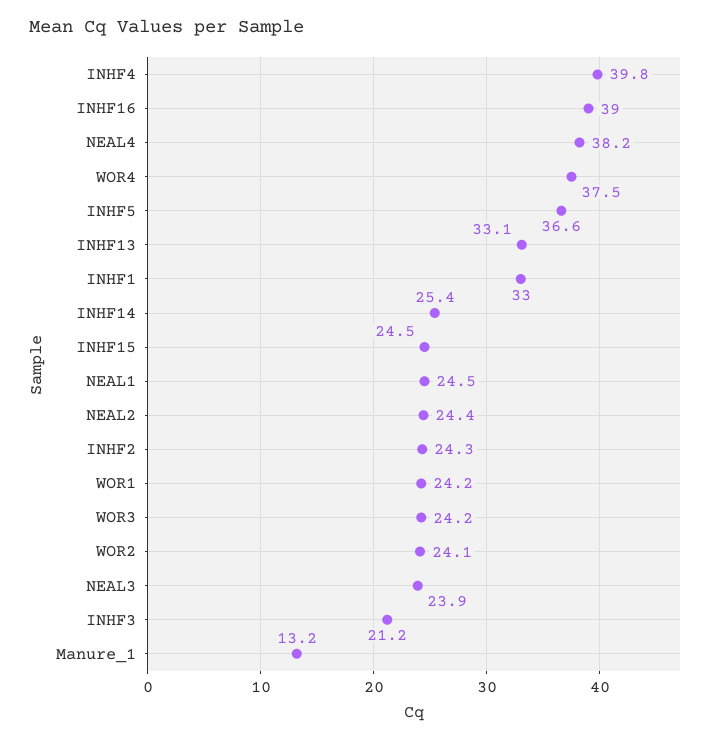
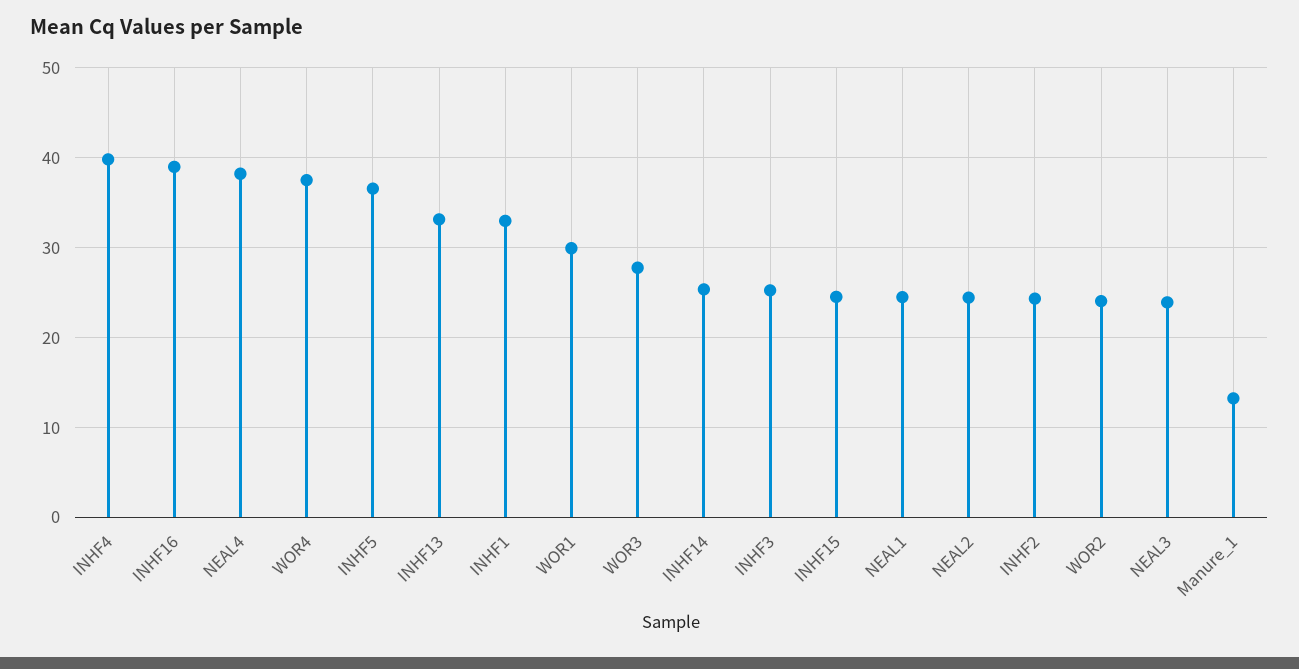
WOR1: 24.2 -> 30
WOR3: 24.2 -> 28
INHF3: 21.2 -> 25

